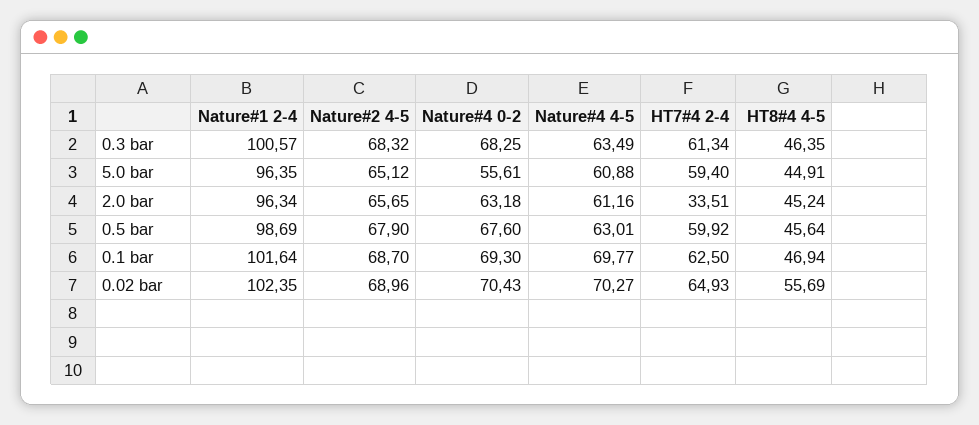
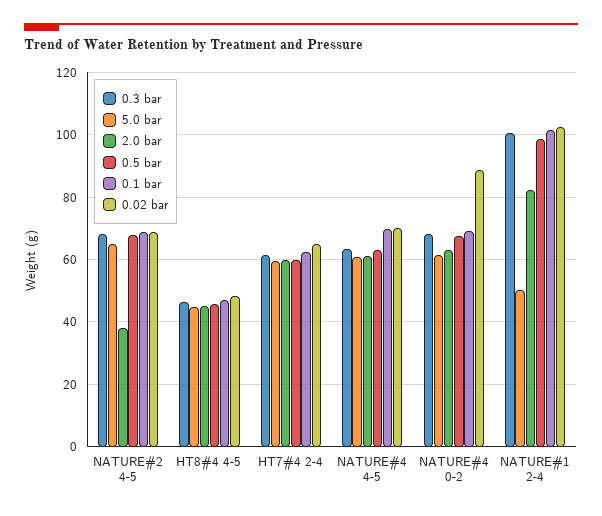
5.0 bar, Nature#1 2-4: 96.35 -> 50
5.0 bar, Nature#4 0-2: 55.61 -> 62
2.0 bar, Nature#1 2-4: 96.34 -> 82
2.0 bar, Nature#2 4-5: 65.65 -> 38
2.0 bar, HT7#4 2-4: 33.51 -> 60
0.02 bar, Nature#4 0-2: 70.43 -> 88
0.02 bar, HT8#4 4-5: 55.69 -> 48

